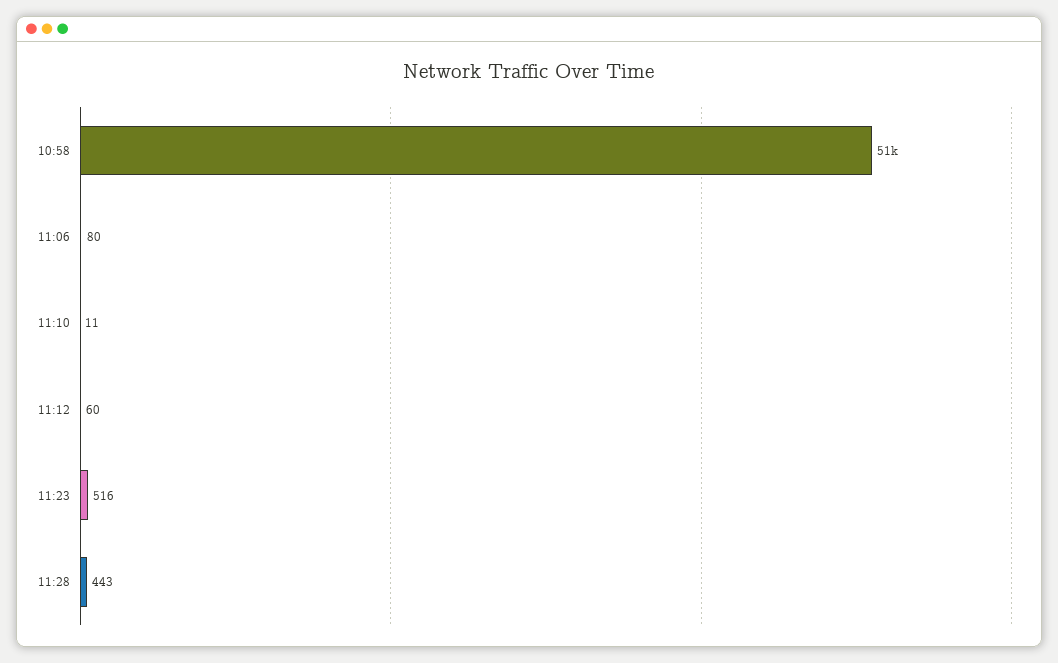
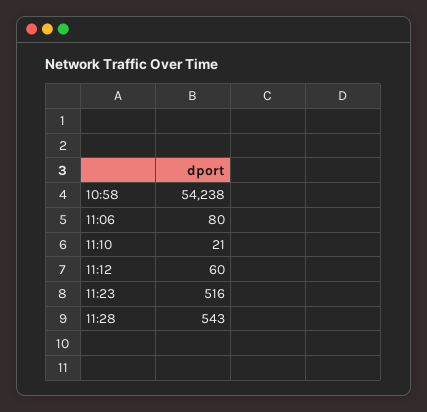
10:58: 51000 -> 54238
11:10: 11 -> 21
11:28: 443 -> 543

